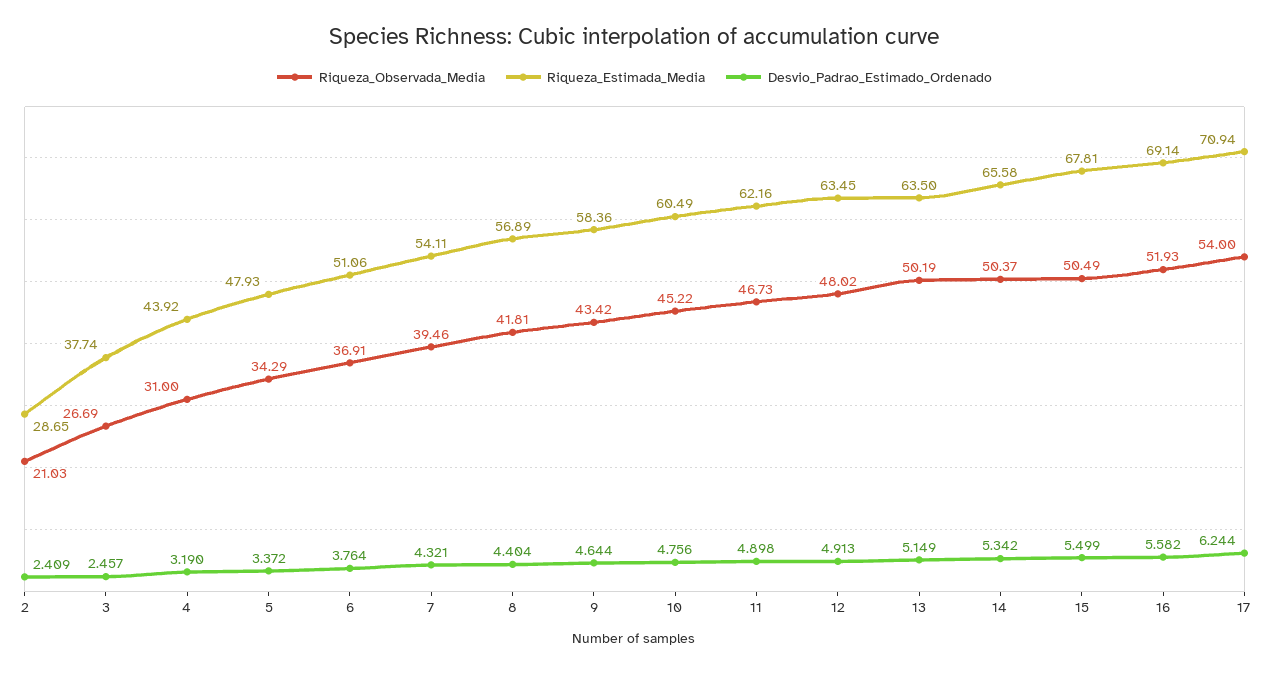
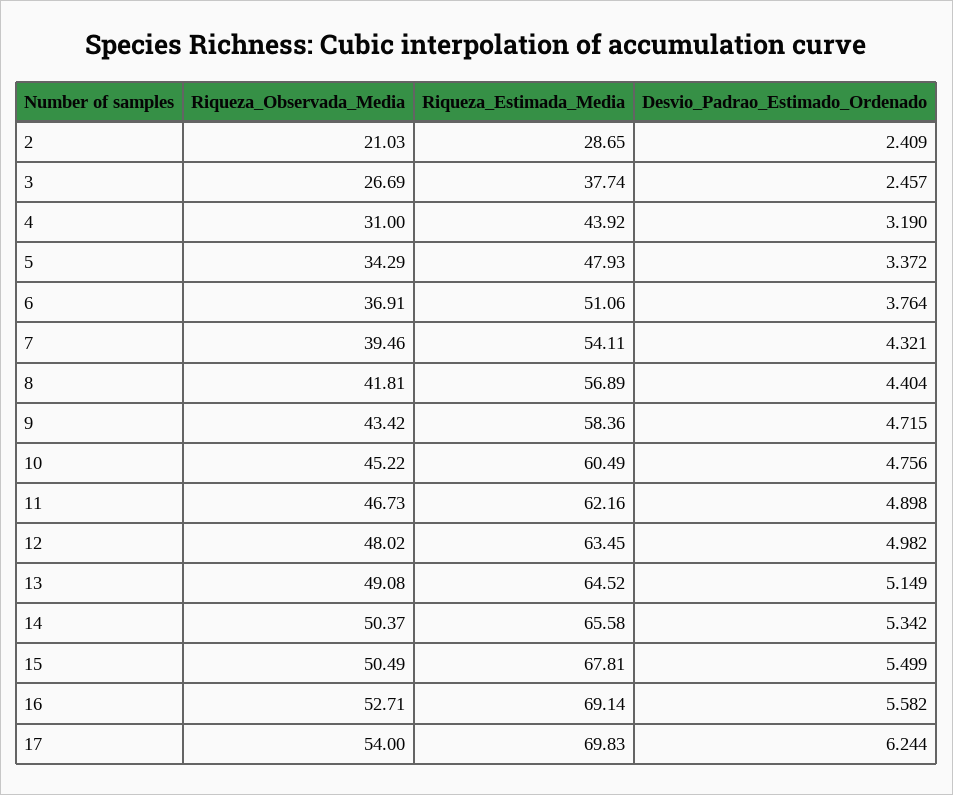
Desvio_Padrao_Estimado_Ordenado, 9: 4.644 -> 4.715
Desvio_Padrao_Estimado_Ordenado, 12: 4.913 -> 4.982
Riqueza_Observada_Media, 13: 50.19 -> 49.08
Riqueza_Estimada_Media, 13: 63.5 -> 64.52
Riqueza_Observada_Media, 16: 51.93 -> 52.71
Riqueza_Estimada_Media, 17: 70.94 -> 69.83

